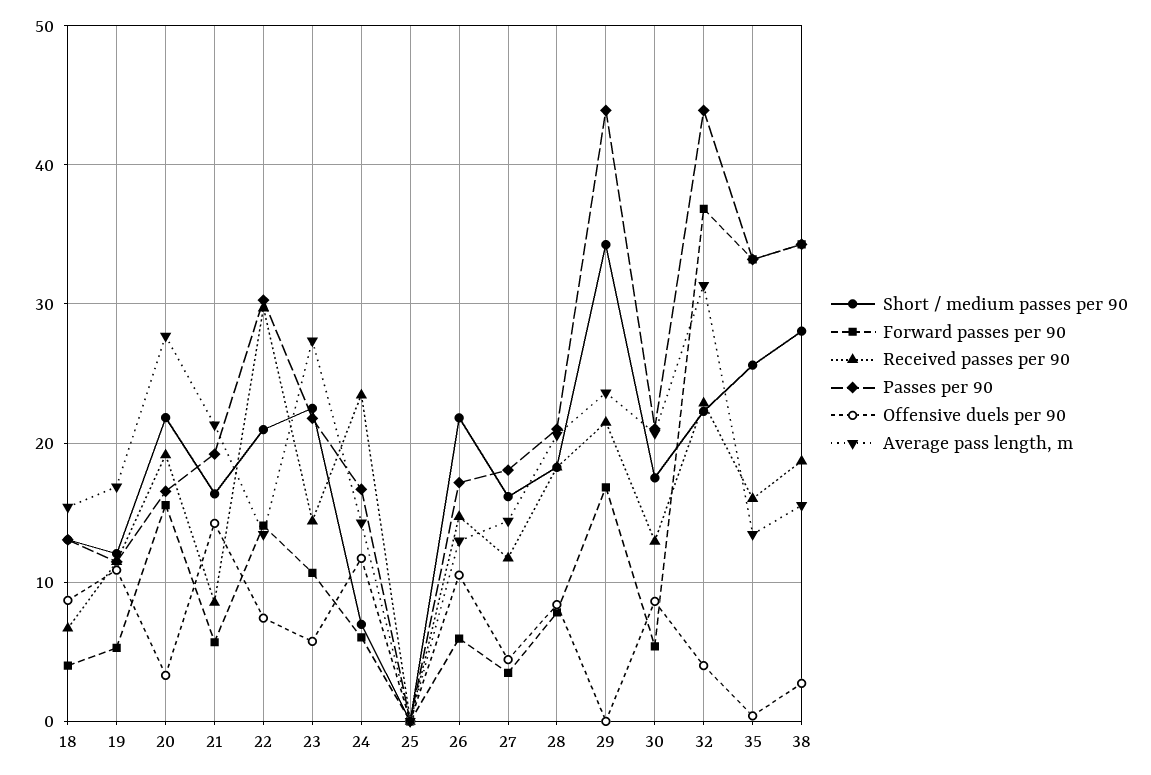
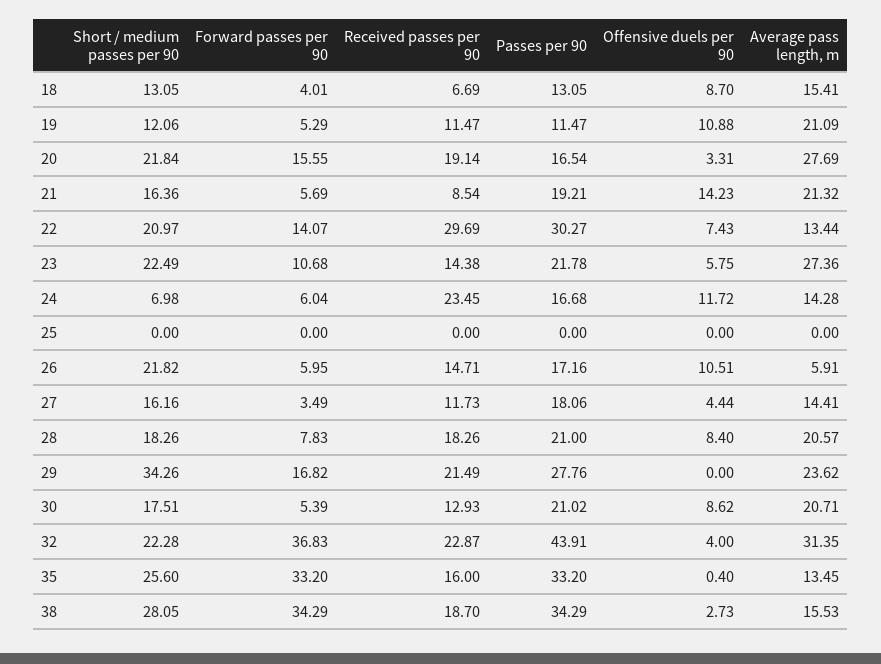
Average pass length, m, 19: 17 -> 21.09
Average pass length, m, 26: 13 -> 5.91
Passes per 90, 29: 44 -> 27.76

